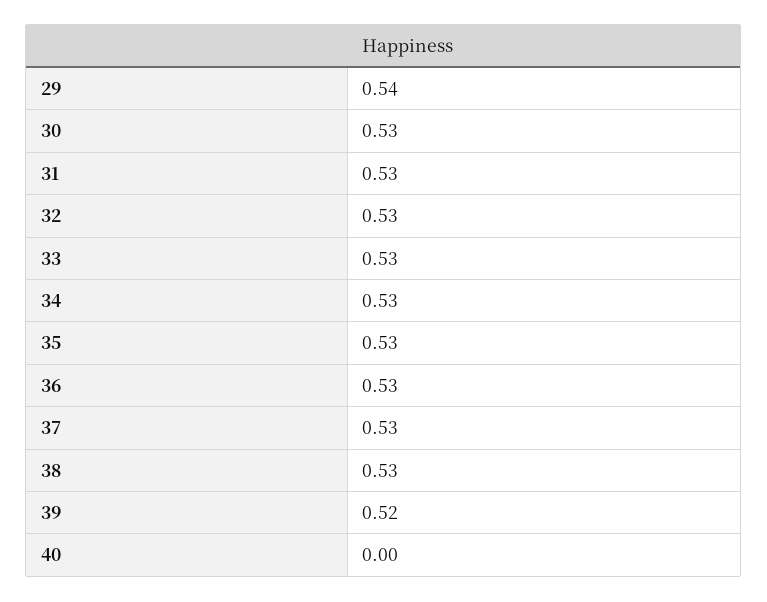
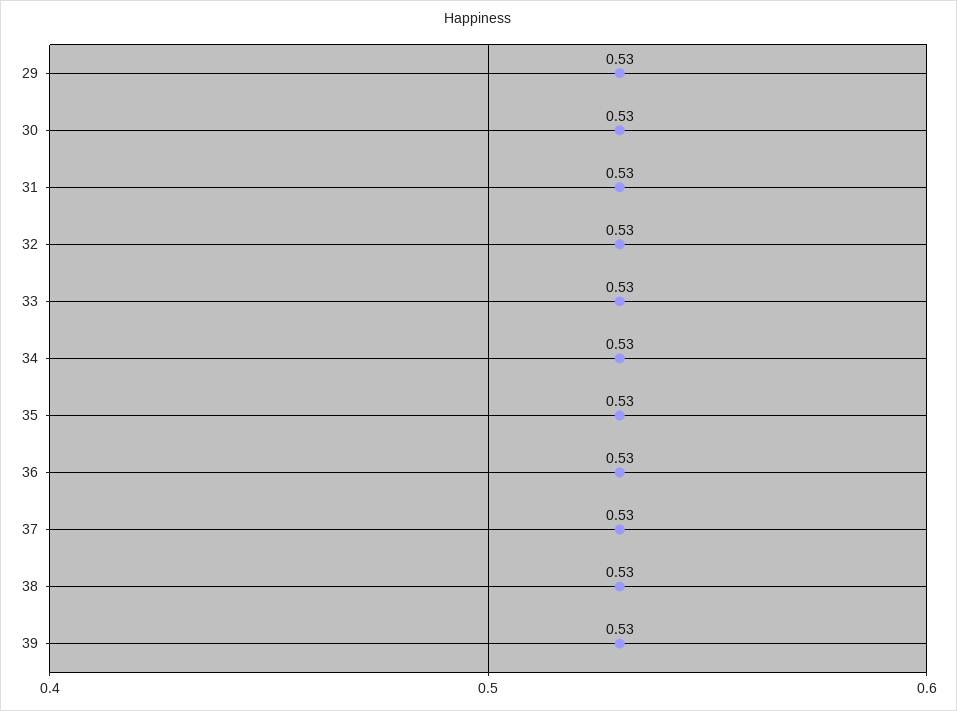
29: 0.54 -> 0.53
39: 0.52 -> 0.53
40: 0 -> none

